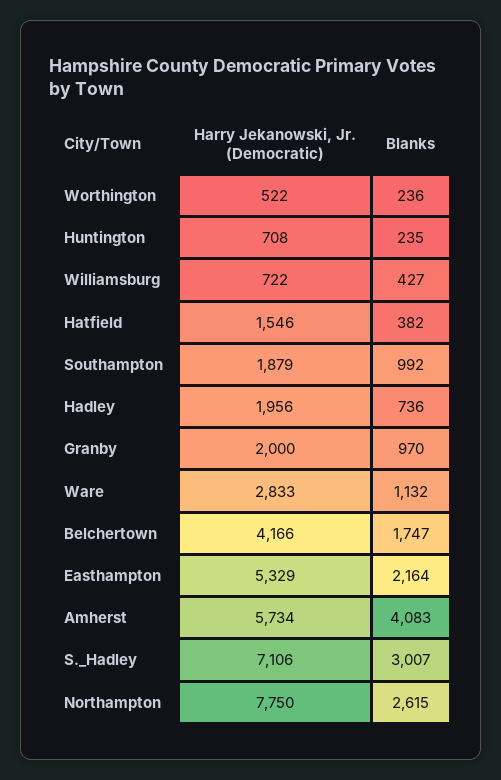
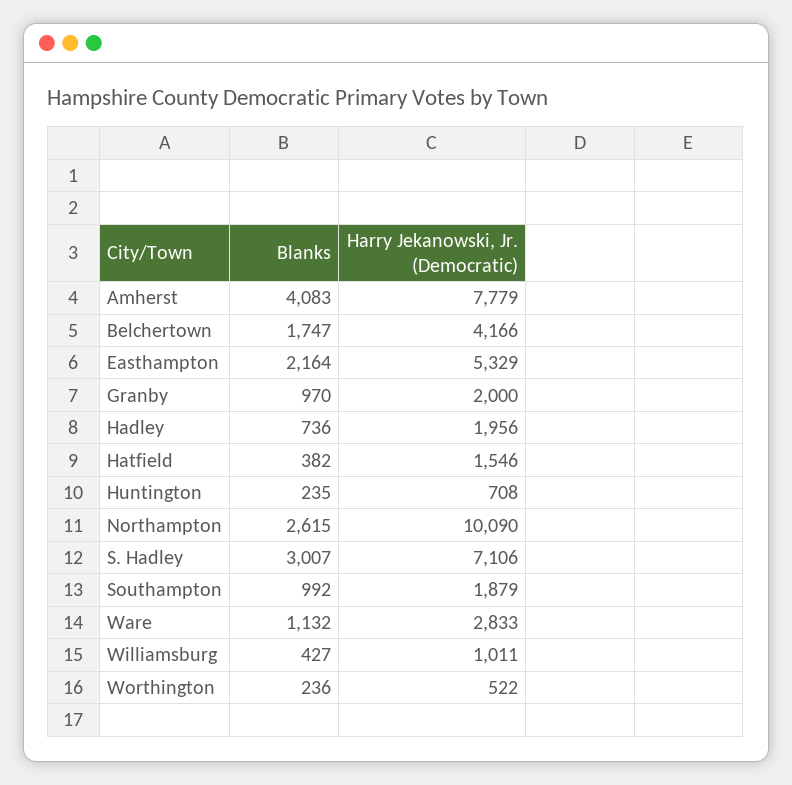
Harry Jekanowski, Jr. (Democratic), Williamsburg: 722 -> 1011
Harry Jekanowski, Jr. (Democratic), Amherst: 5734 -> 7779
Harry Jekanowski, Jr. (Democratic), Northampton: 7750 -> 10090

